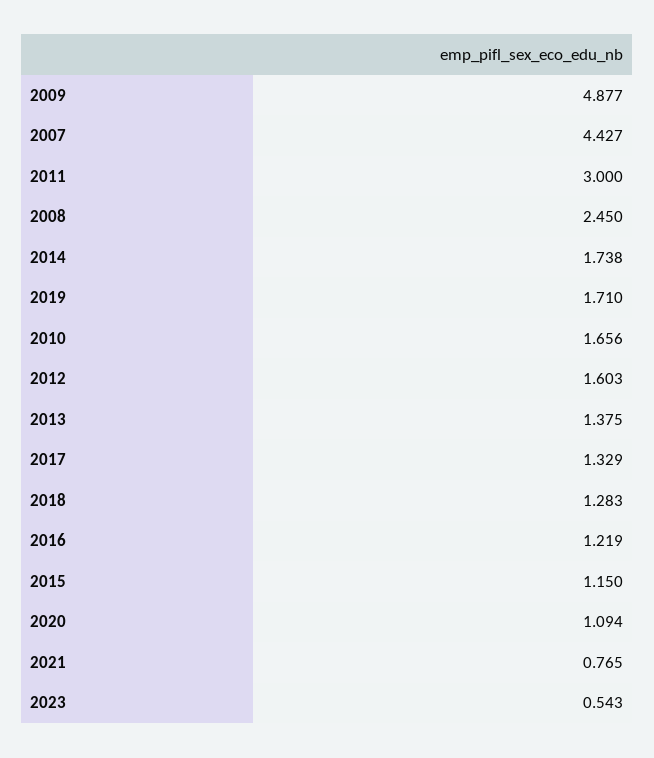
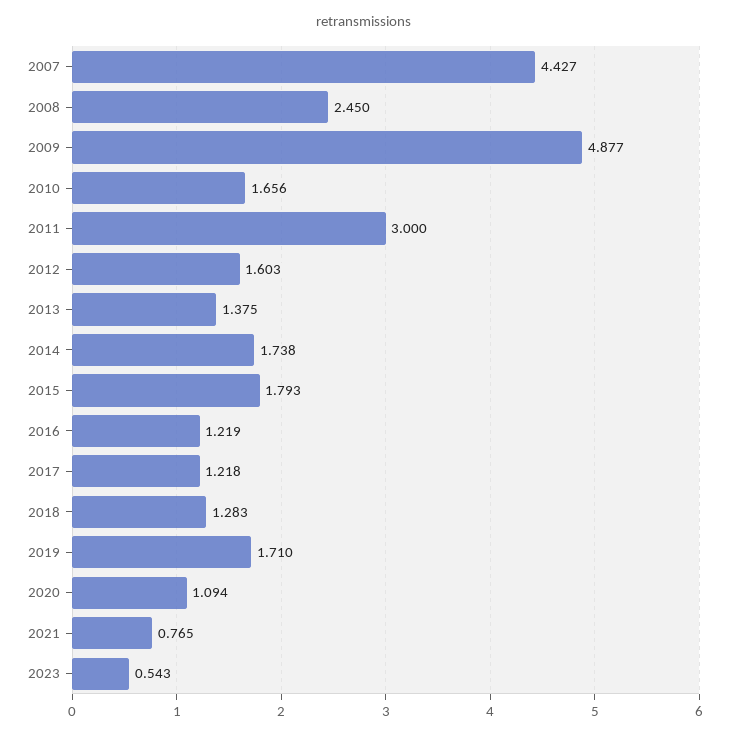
2017: 1.329 -> 1.218
2015: 1.15 -> 1.793

